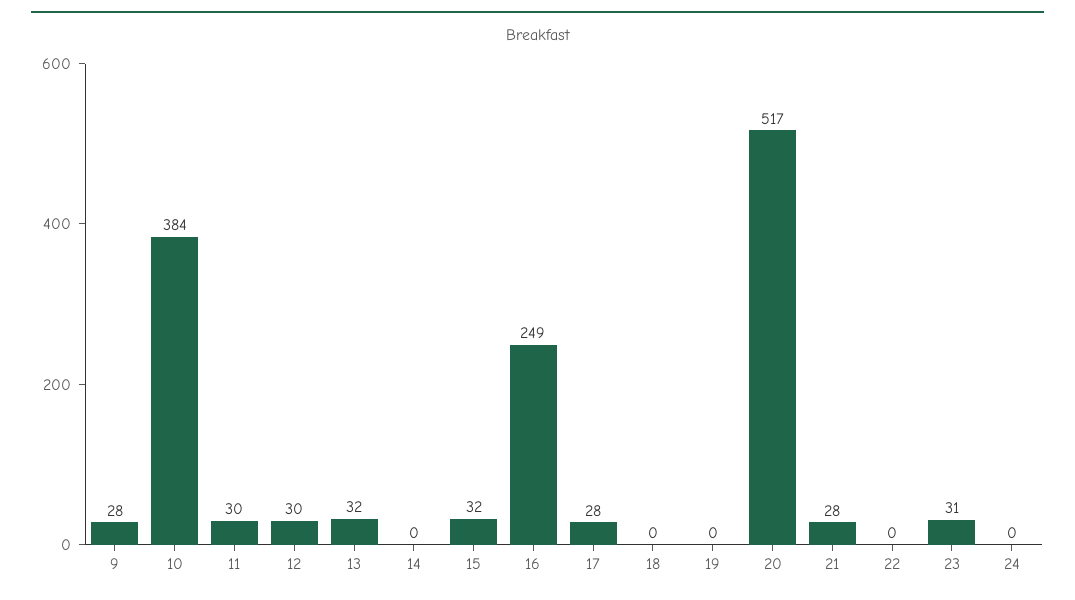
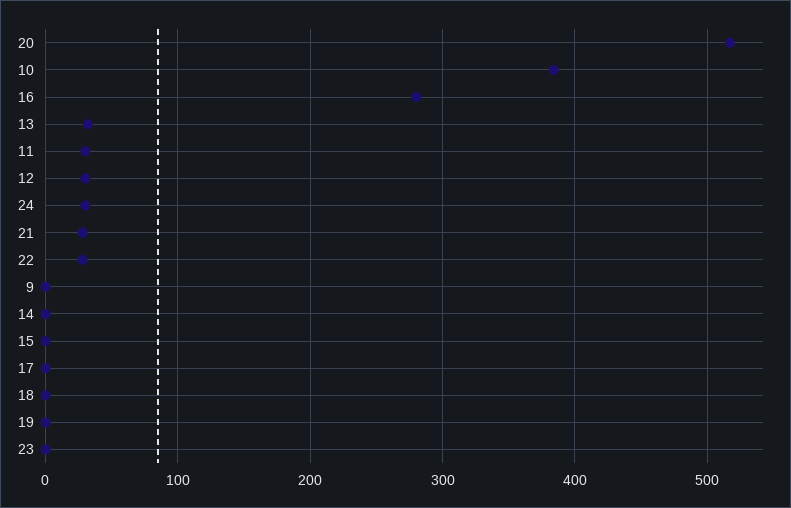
9: 28 -> 0
15: 32 -> 0
16: 249 -> 280
17: 28 -> 0
22: 0 -> 30
23: 31 -> 0
24: 0 -> 30

